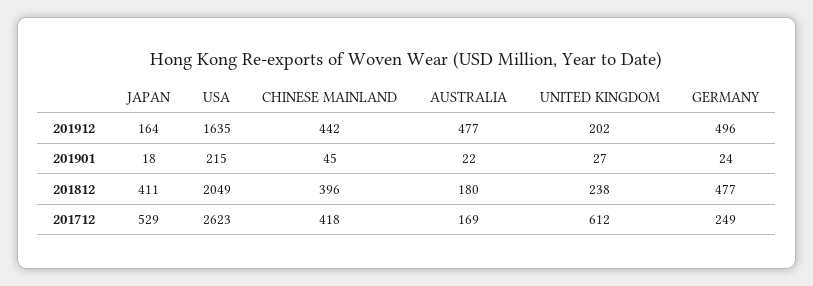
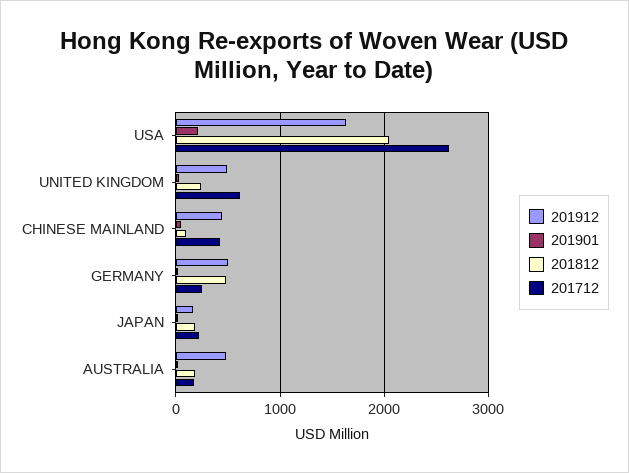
201912, UNITED KINGDOM: 202 -> 500
201812, JAPAN: 411 -> 200
201812, CHINESE MAINLAND: 396 -> 100
201712, JAPAN: 529 -> 200

